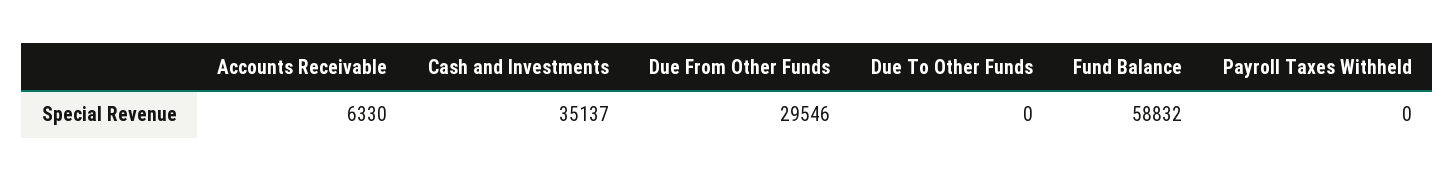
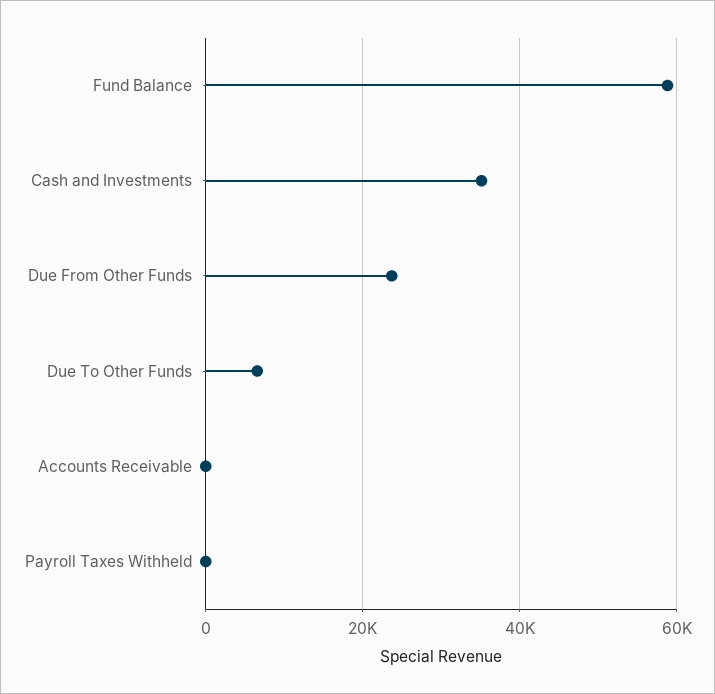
Accounts Receivable: 6330 -> 0
Due From Other Funds: 29546 -> 24000
Due To Other Funds: 0 -> 6000

